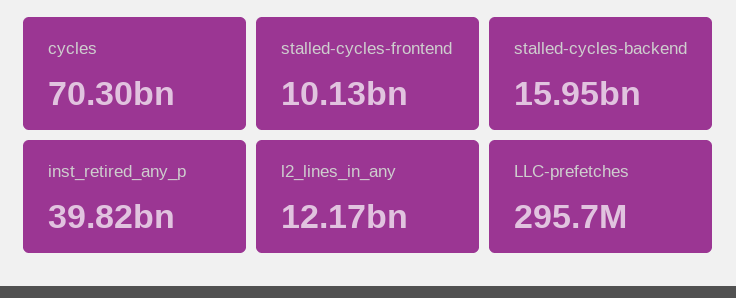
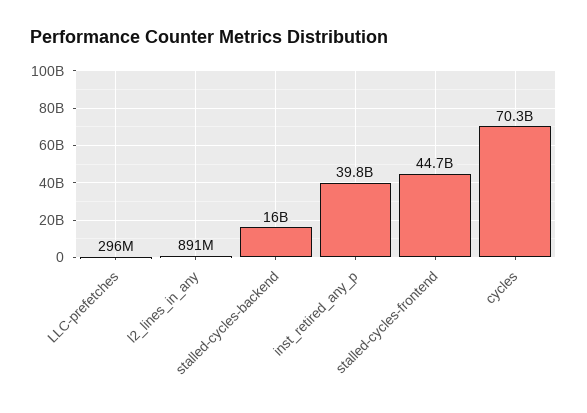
stalled-cycles-frontend: 10130000000 -> 44700000000
l2_lines_in_any: 12170000000 -> 891000000

